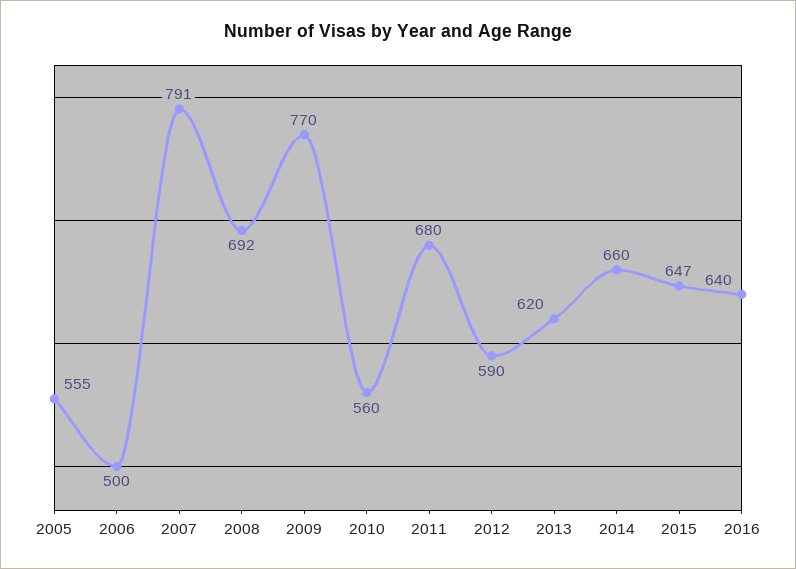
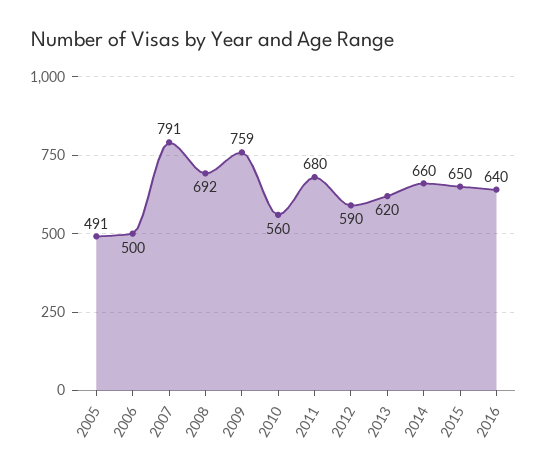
2005: 555 -> 491
2009: 770 -> 759
2015: 647 -> 650

